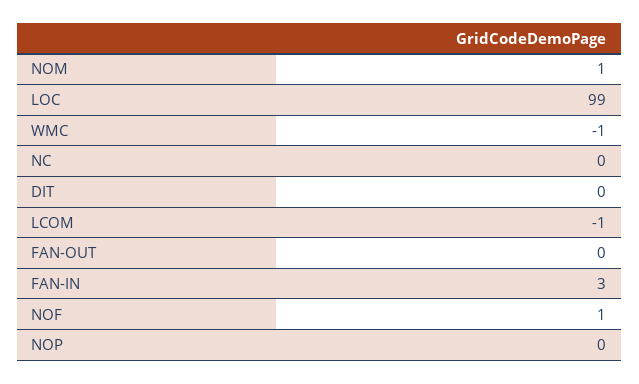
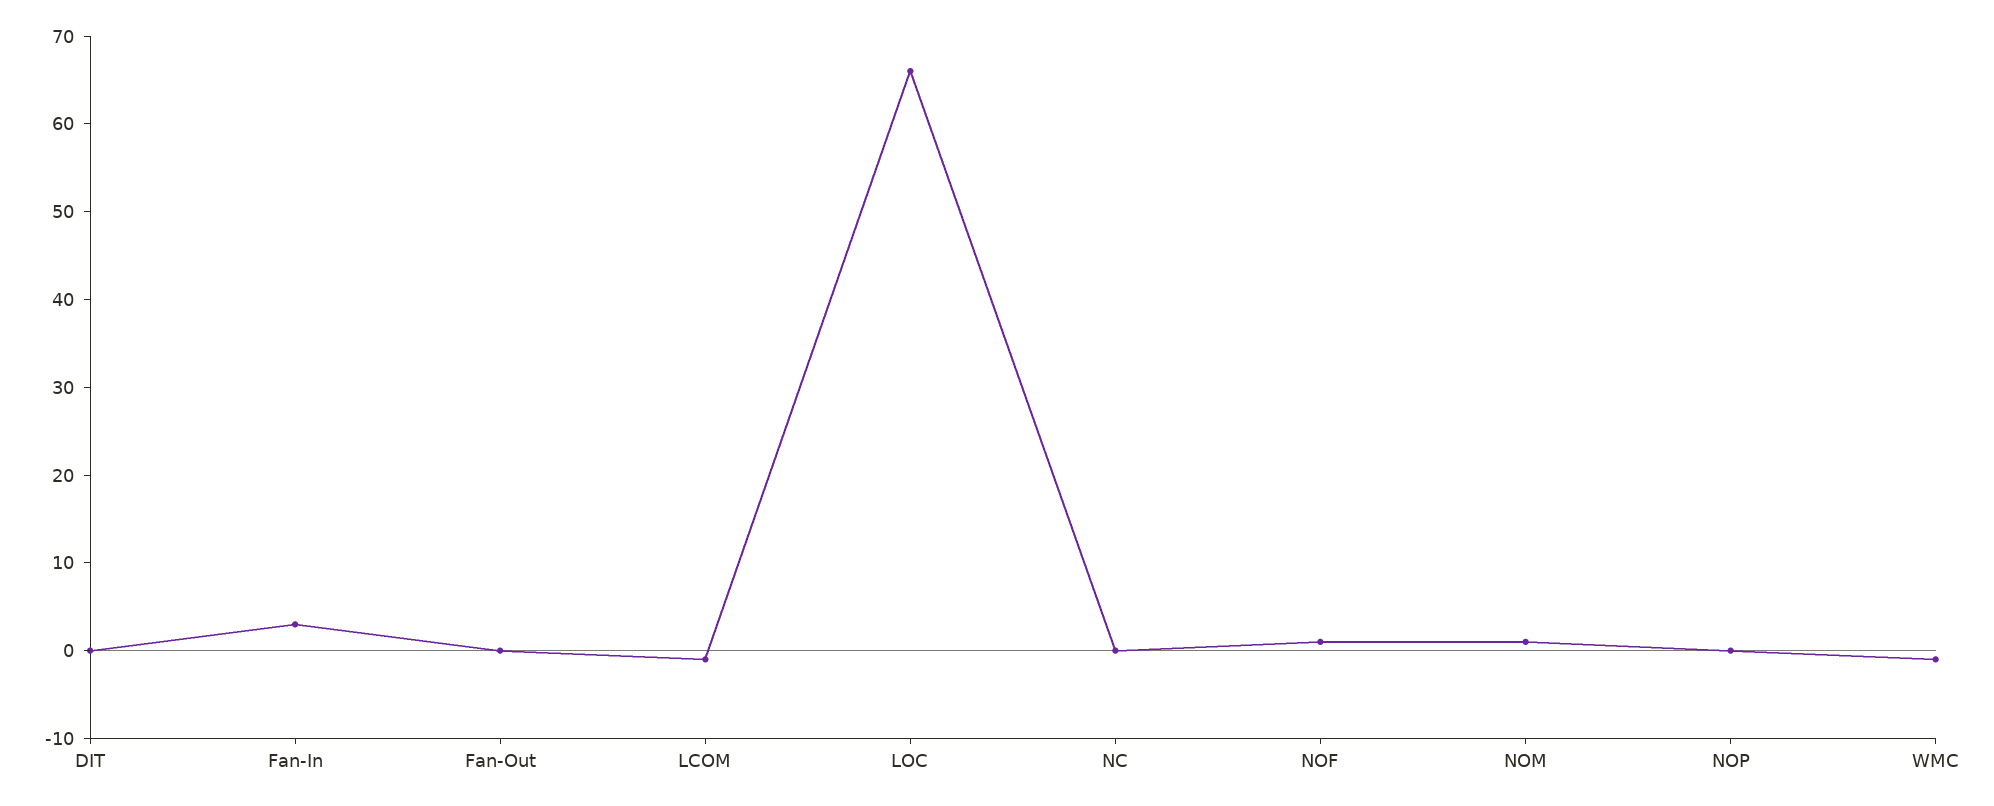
LOC: 99 -> 66

